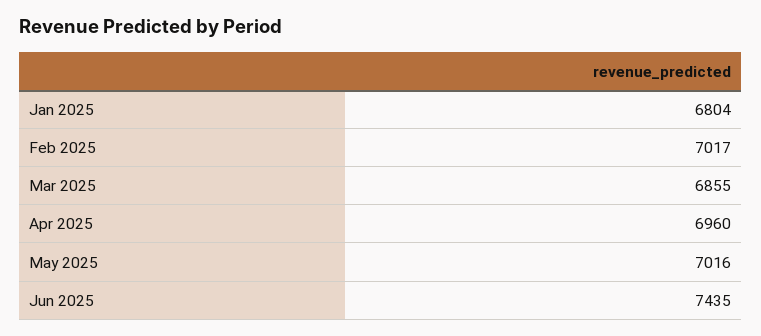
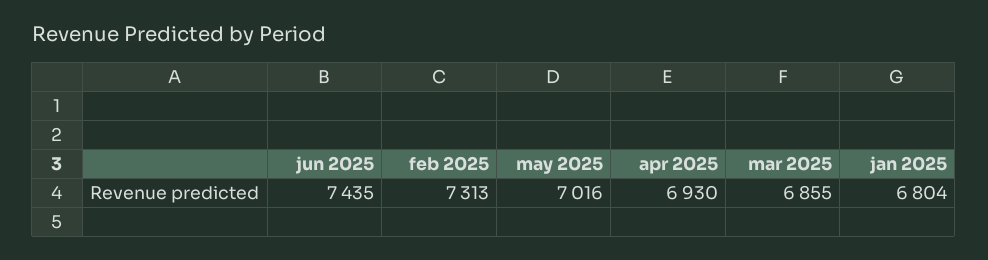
Feb 2025: 7017 -> 7313
Apr 2025: 6960 -> 6930

